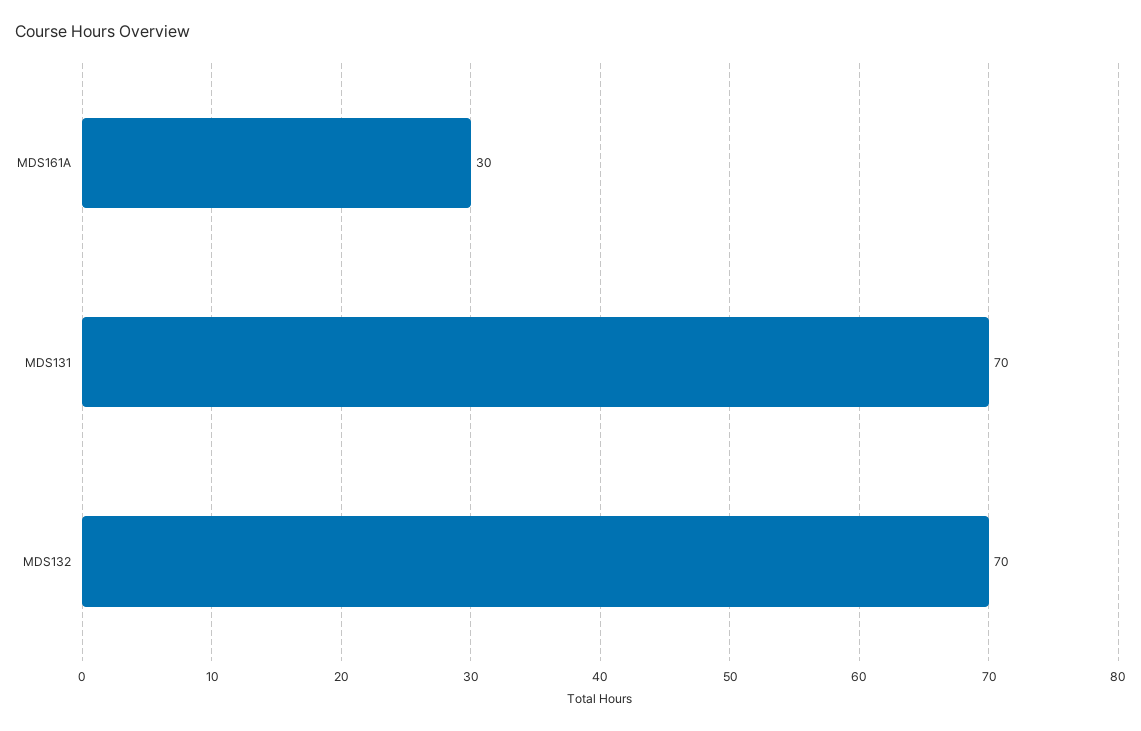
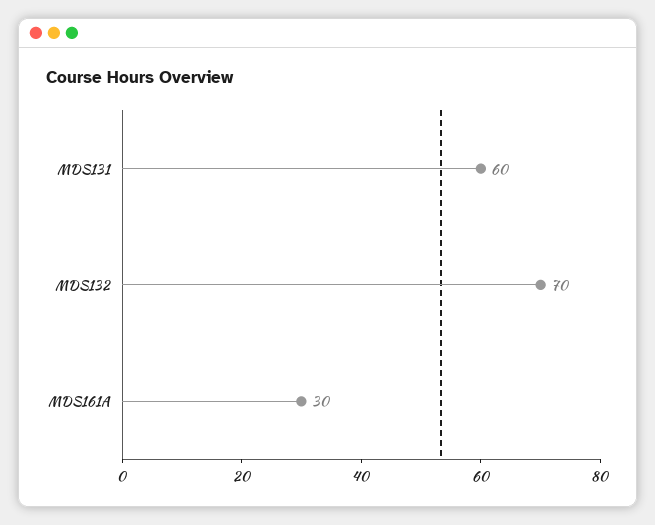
MDS131: 70 -> 60

